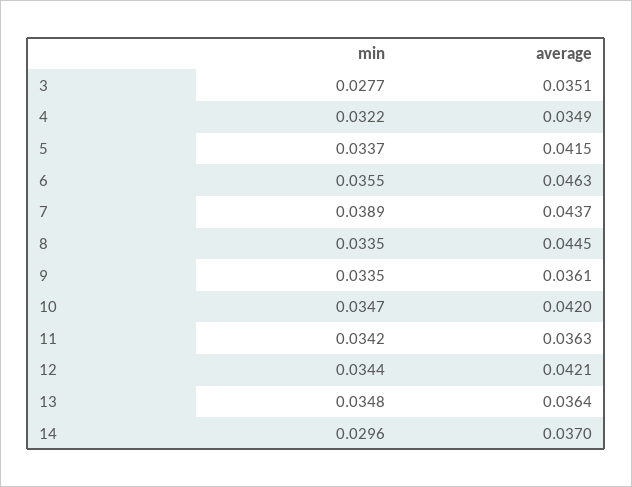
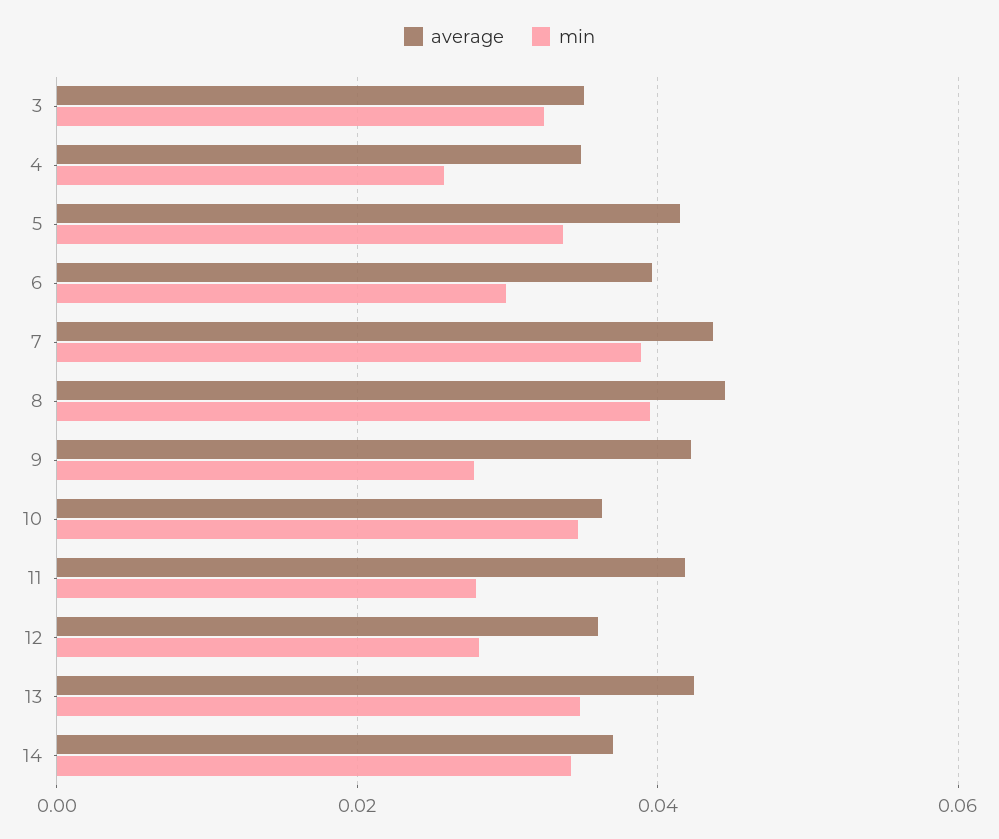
min, 3: 0.0277 -> 0.032
min, 4: 0.0322 -> 0.026
min, 6: 0.0355 -> 0.03
average, 6: 0.0463 -> 0.04
min, 8: 0.0335 -> 0.04
min, 9: 0.0335 -> 0.028
average, 9: 0.0361 -> 0.042
average, 10: 0.042 -> 0.036
min, 11: 0.0342 -> 0.028
average, 11: 0.0363 -> 0.042
min, 12: 0.0344 -> 0.028
average, 12: 0.0421 -> 0.036
average, 13: 0.0364 -> 0.042
min, 14: 0.0296 -> 0.034

